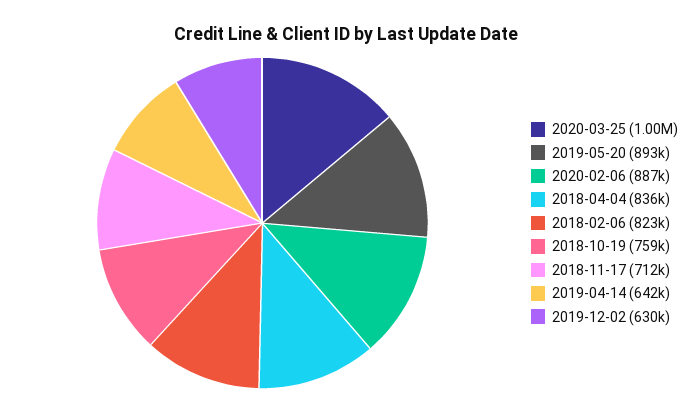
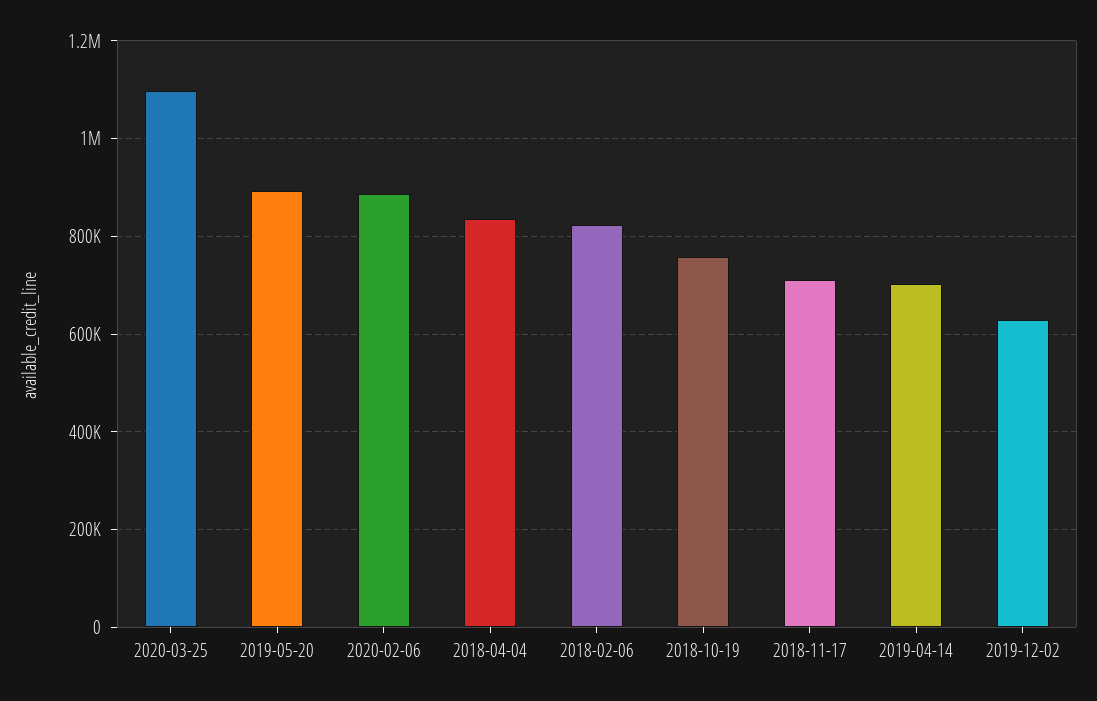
2020-03-25: 1000000 -> 1100000
2019-04-14: 642000 -> 700000

